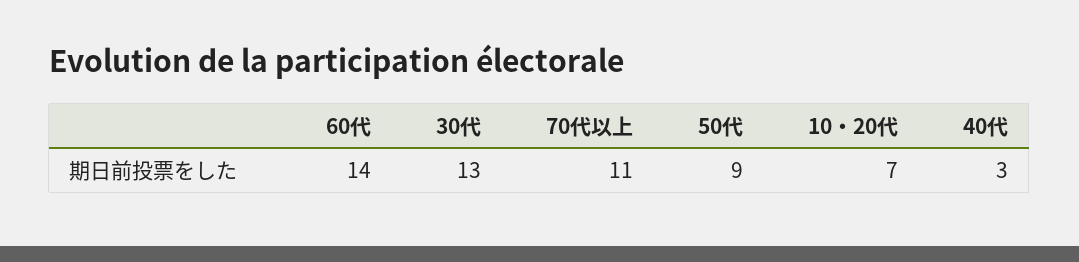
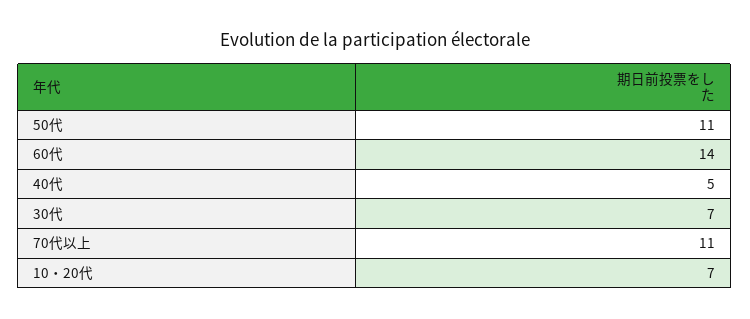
30代: 13 -> 7
50代: 9 -> 11
40代: 3 -> 5

